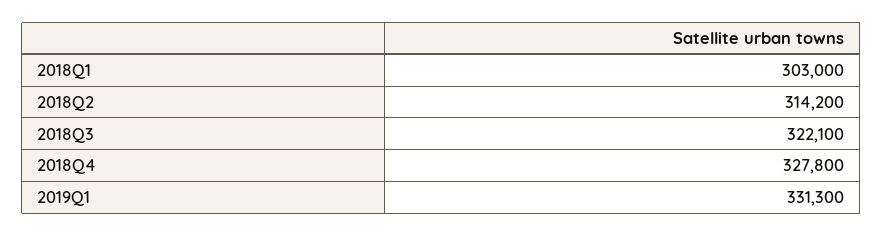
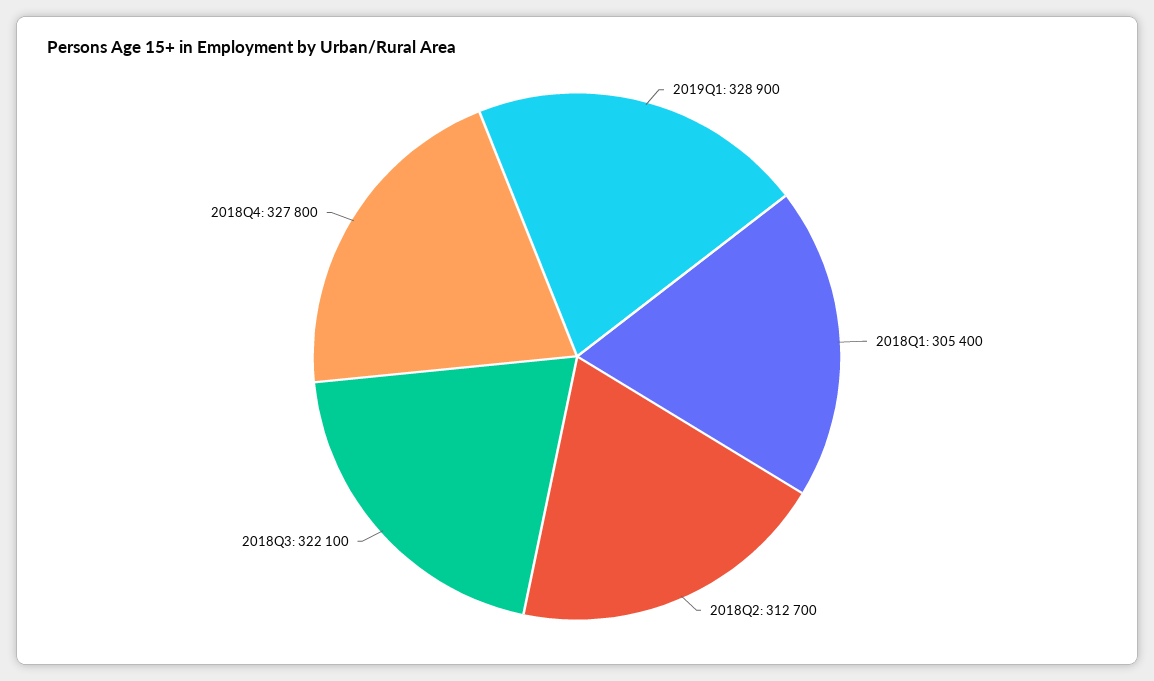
2018Q1: 303000 -> 305400
2018Q2: 314200 -> 312700
2019Q1: 331300 -> 328900

